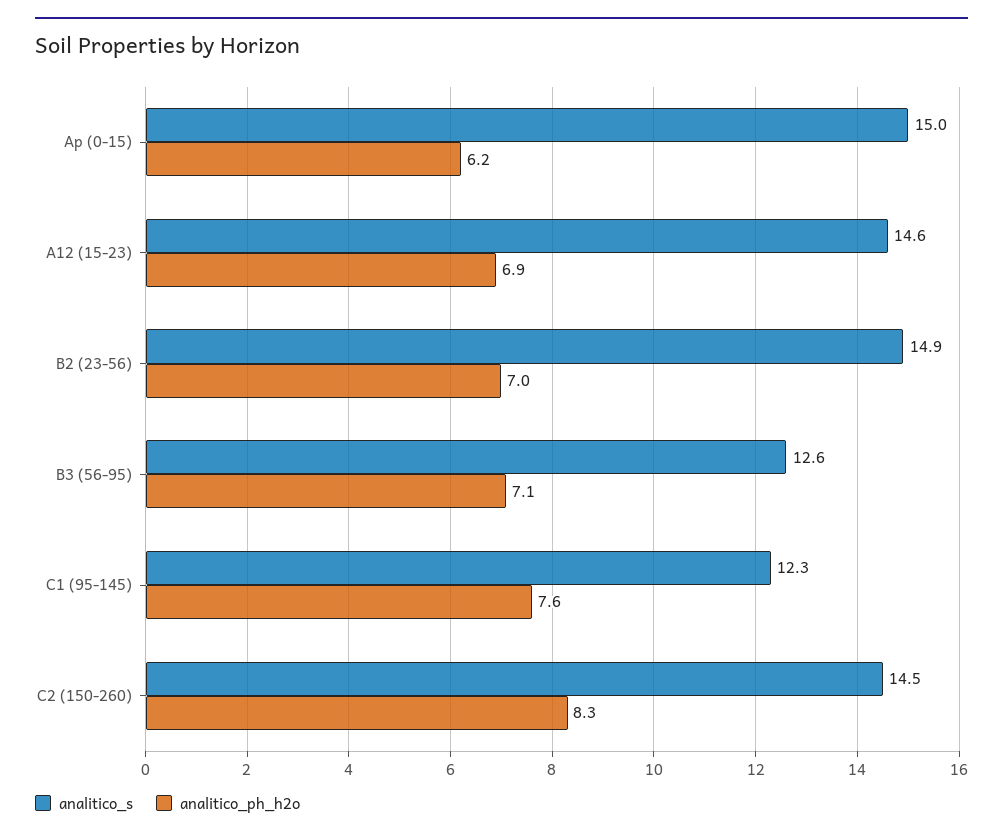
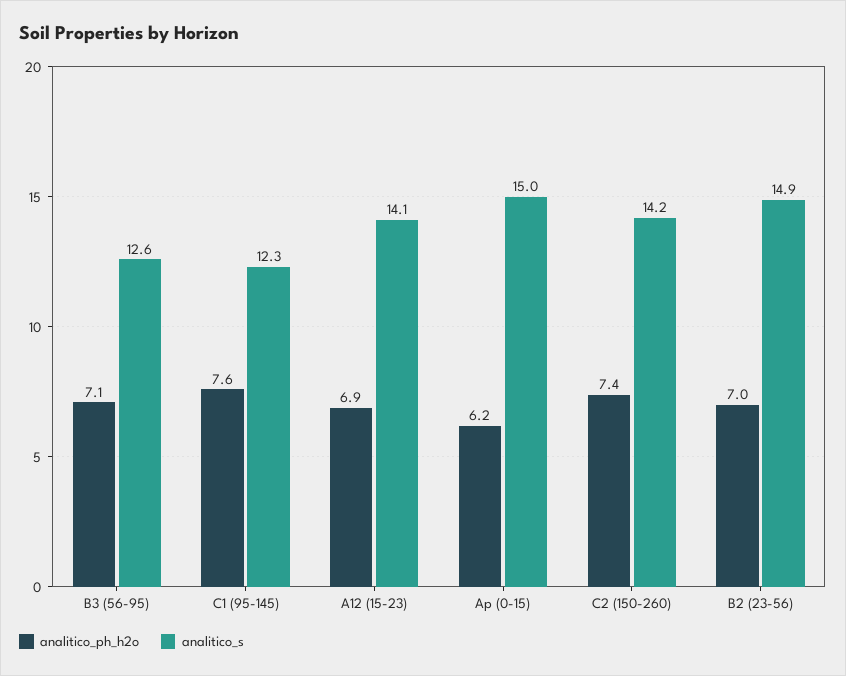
analitico_s, A12 (15-23): 14.6 -> 14.1
analitico_s, C2 (150-260): 14.5 -> 14.2
analitico_ph_h2o, C2 (150-260): 8.3 -> 7.4

